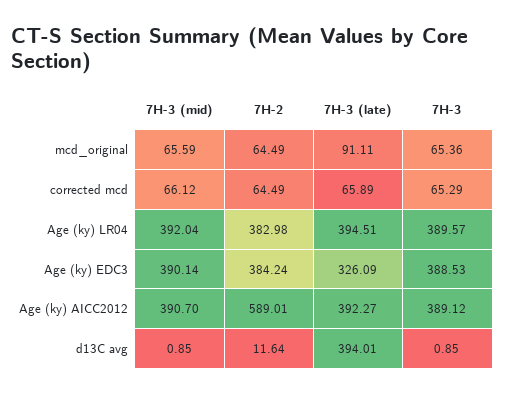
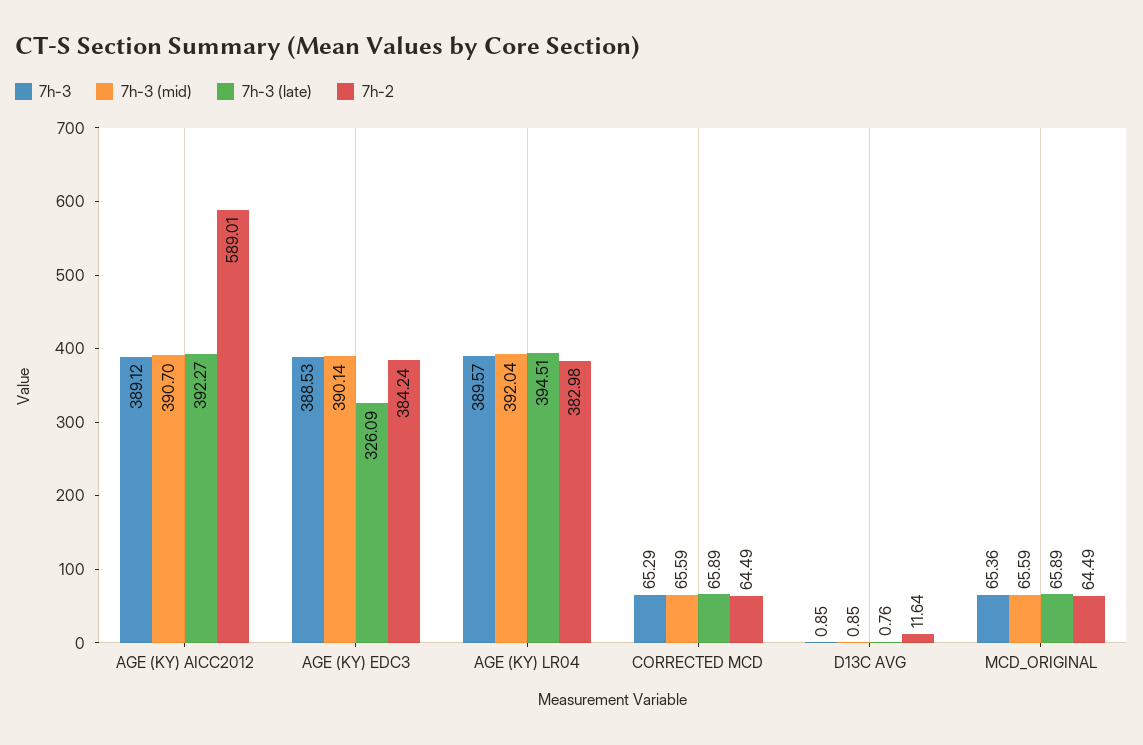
7H-3 (late), mcd_original: 91.11 -> 65.89
7H-3 (mid), corrected mcd: 66.12 -> 65.59
7H-3 (late), d13C avg: 394.01 -> 0.76

